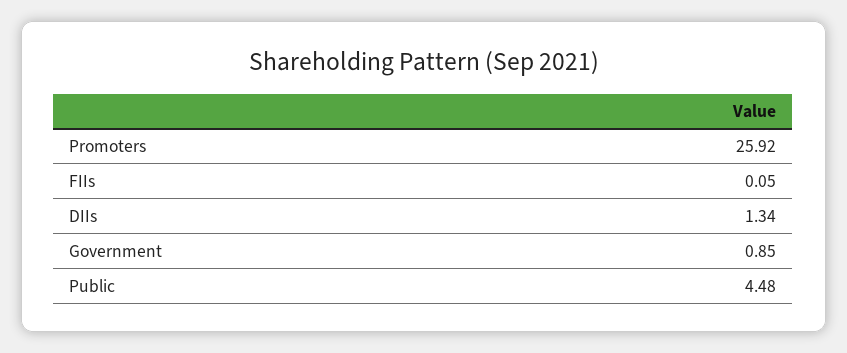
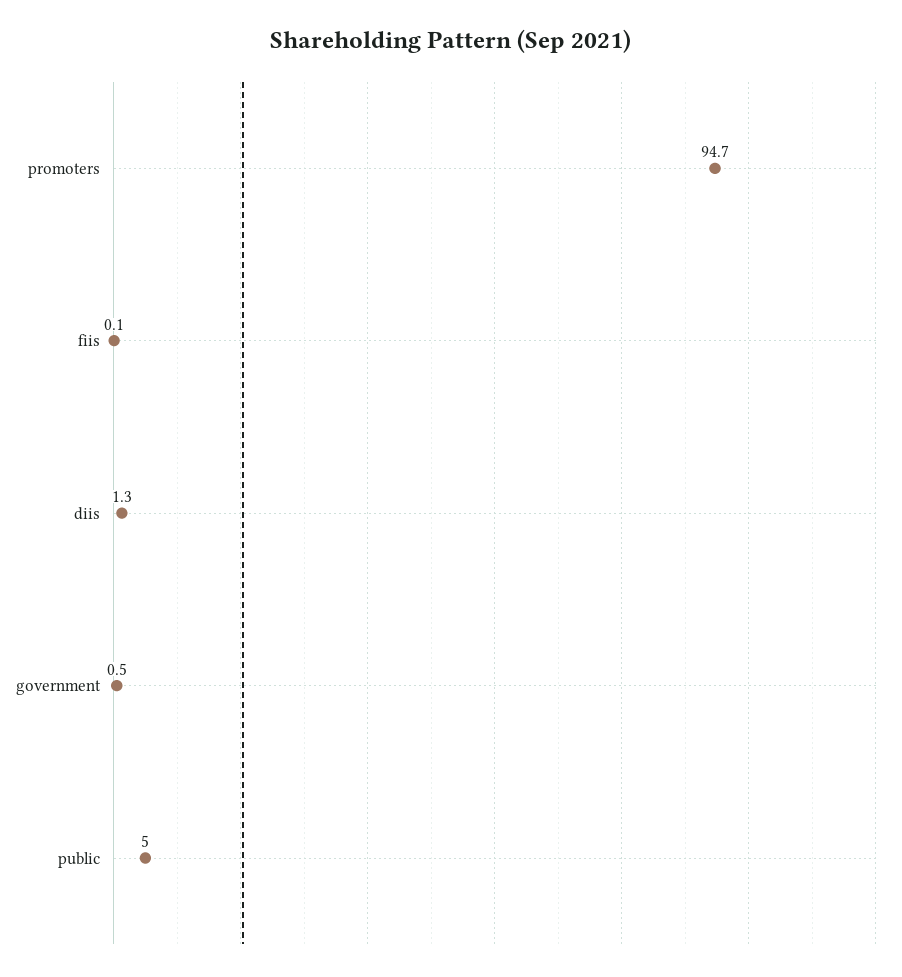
Promoters: 25.92 -> 94.7
Government: 0.85 -> 0.5
Public: 4.48 -> 5

